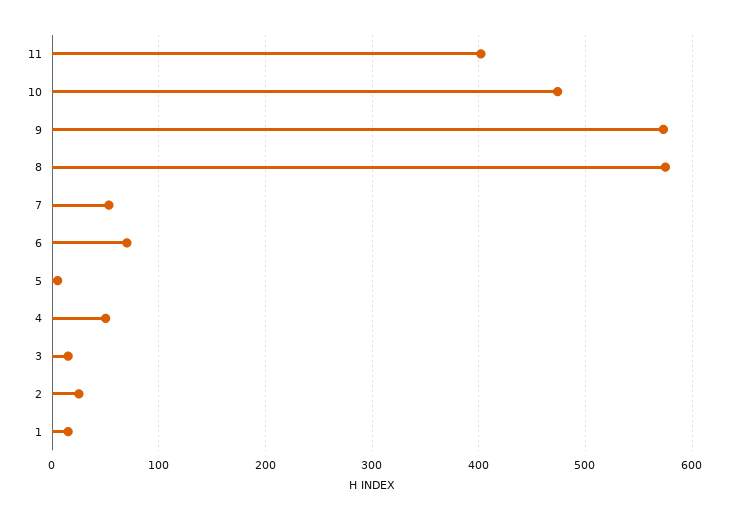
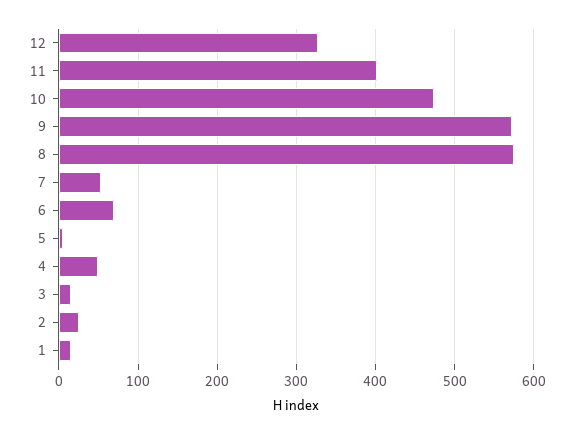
12: none -> 330

